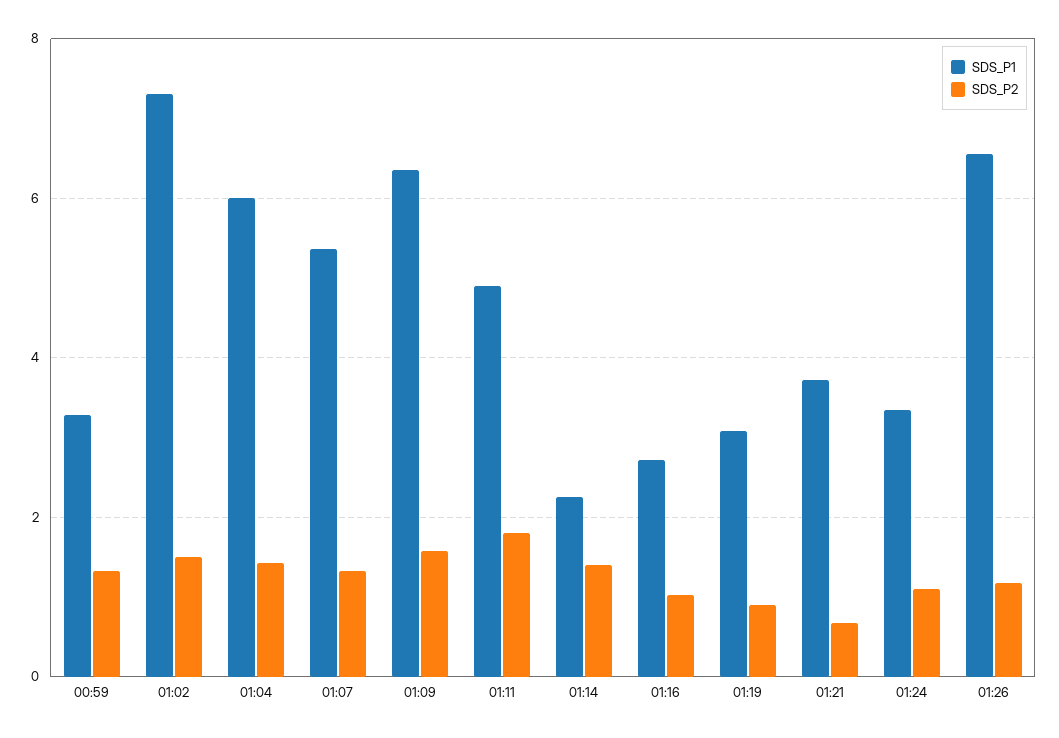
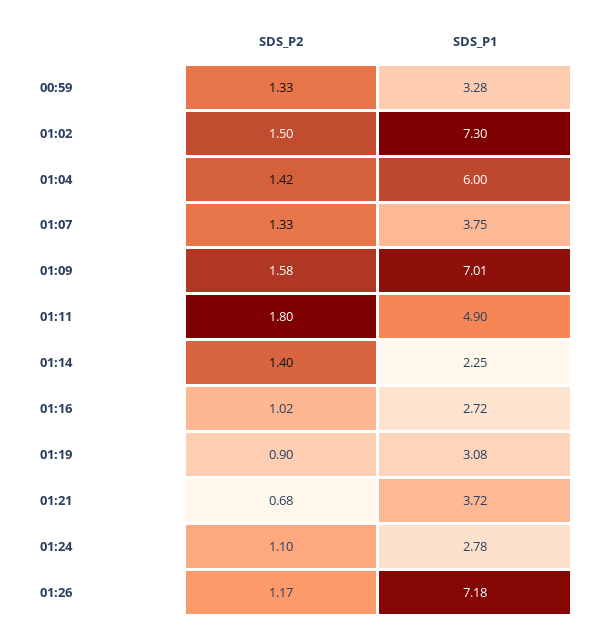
SDS_P1, 01:07: 5.4 -> 3.75
SDS_P1, 01:09: 6.4 -> 7.01
SDS_P1, 01:24: 3.4 -> 2.78
SDS_P1, 01:26: 6.6 -> 7.18

